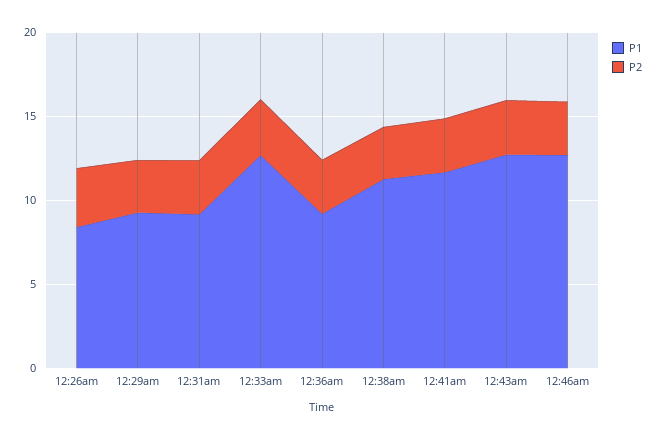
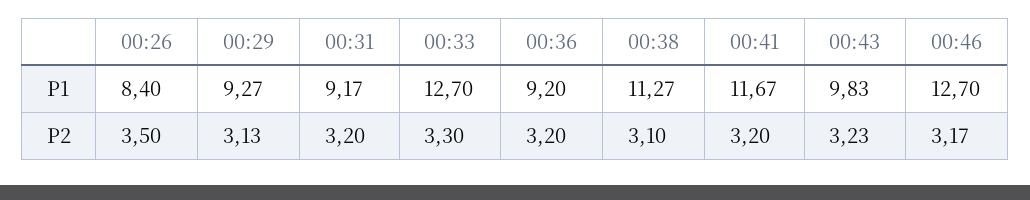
P1, 12:43am: 13 -> 9.83

